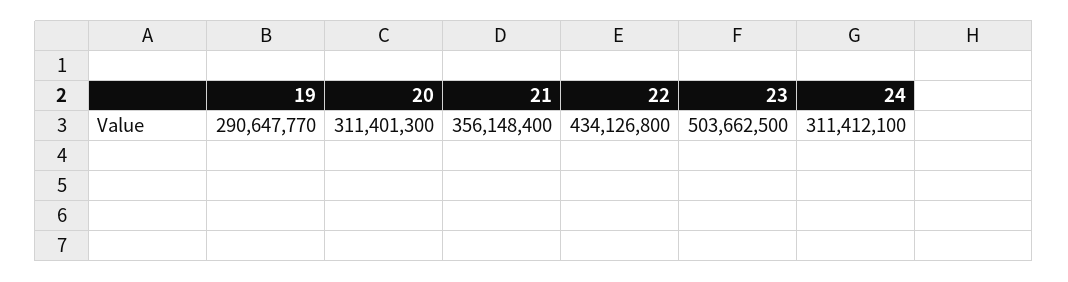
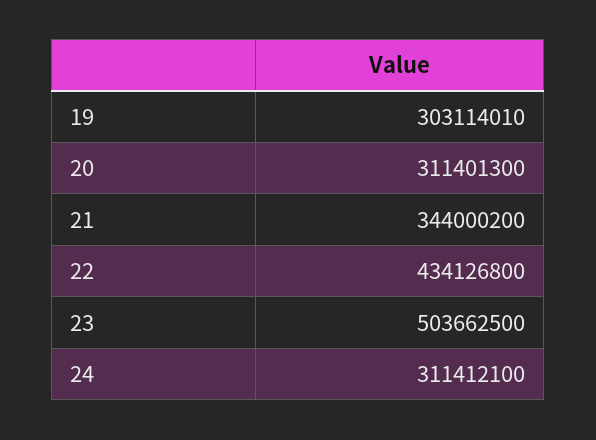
19: 290647770 -> 303114010
21: 356148400 -> 344000200

